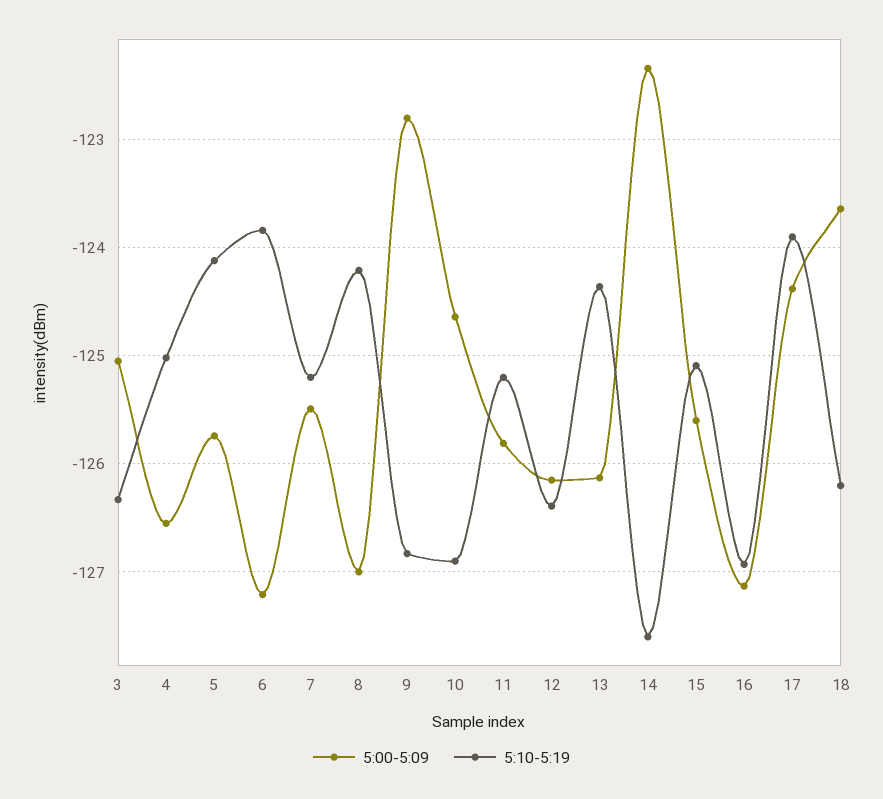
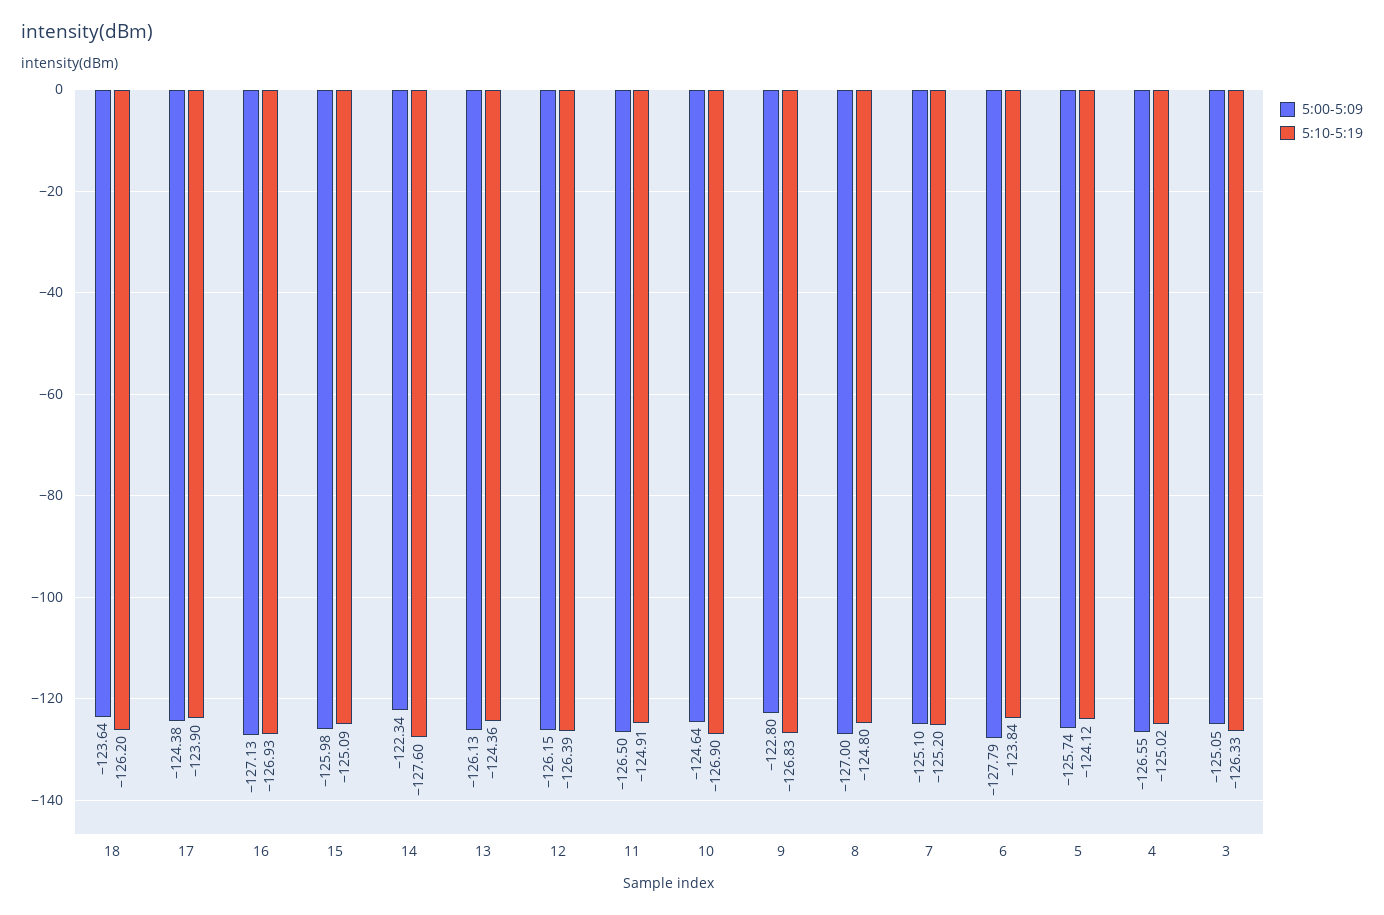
5:00-5:09, 6: -127.2 -> -127.79
5:00-5:09, 7: -125.5 -> -125.1
5:10-5:19, 8: -124.2 -> -124.8
5:00-5:09, 11: -125.8 -> -126.5
5:10-5:19, 11: -125.2 -> -124.91
5:00-5:09, 15: -125.6 -> -125.98

